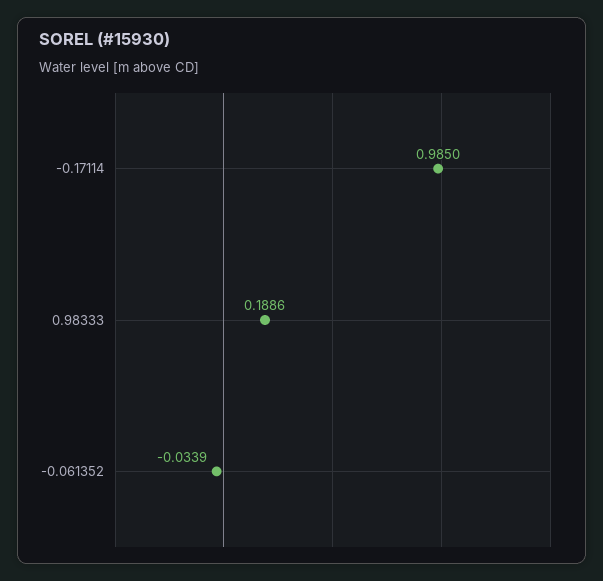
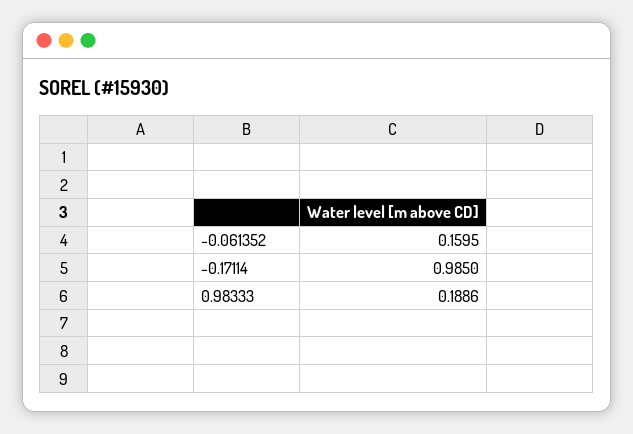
-0.061352: -0.0339 -> 0.1595

